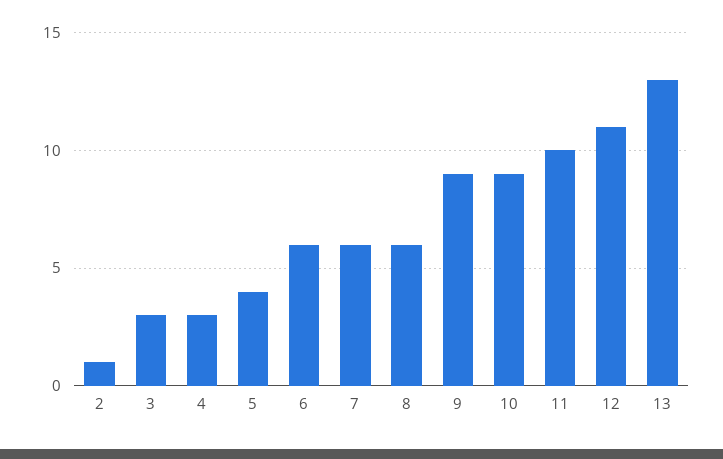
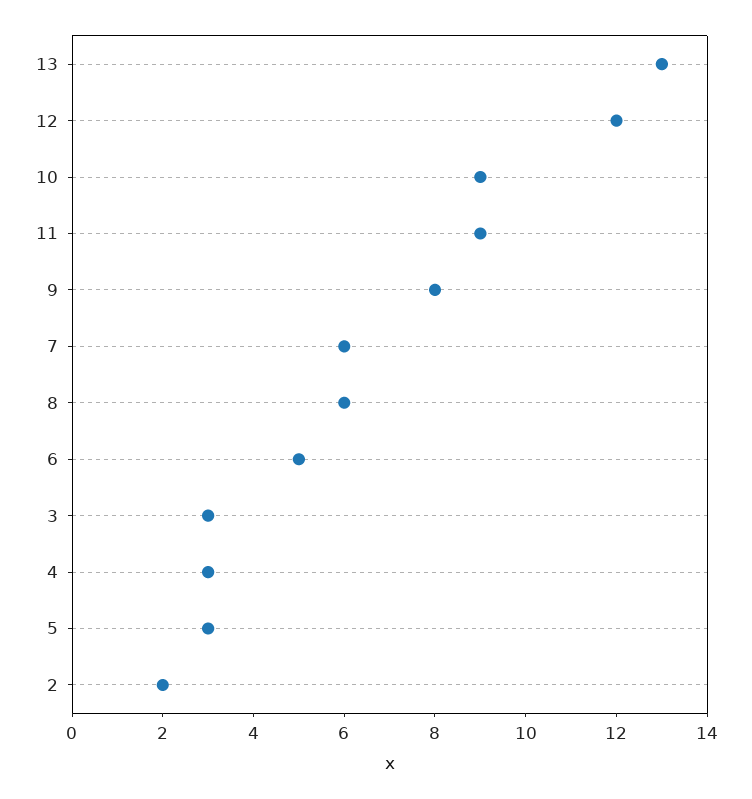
2: 1 -> 2
5: 4 -> 3
6: 6 -> 5
9: 9 -> 8
11: 10 -> 9
12: 11 -> 12

